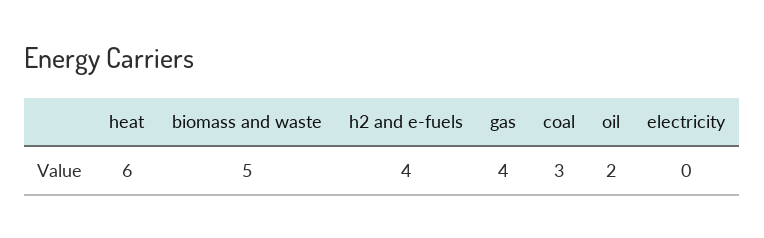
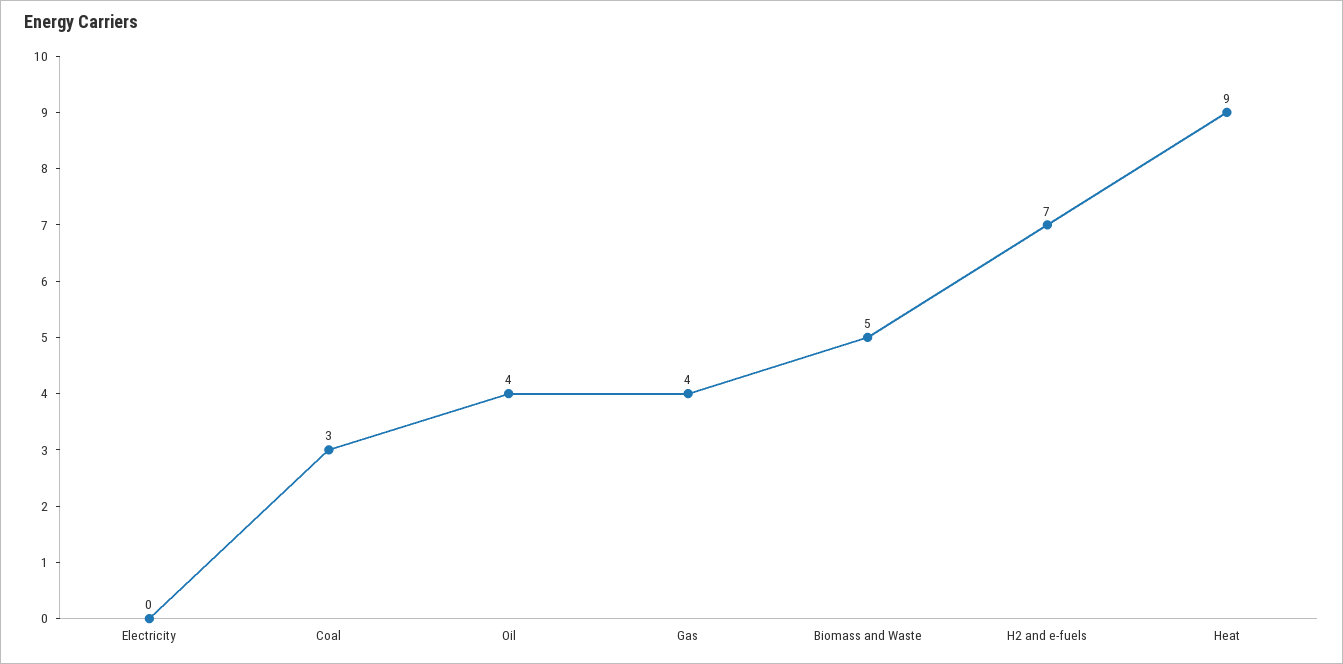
heat: 6 -> 9
h2 and e-fuels: 4 -> 7
oil: 2 -> 4

